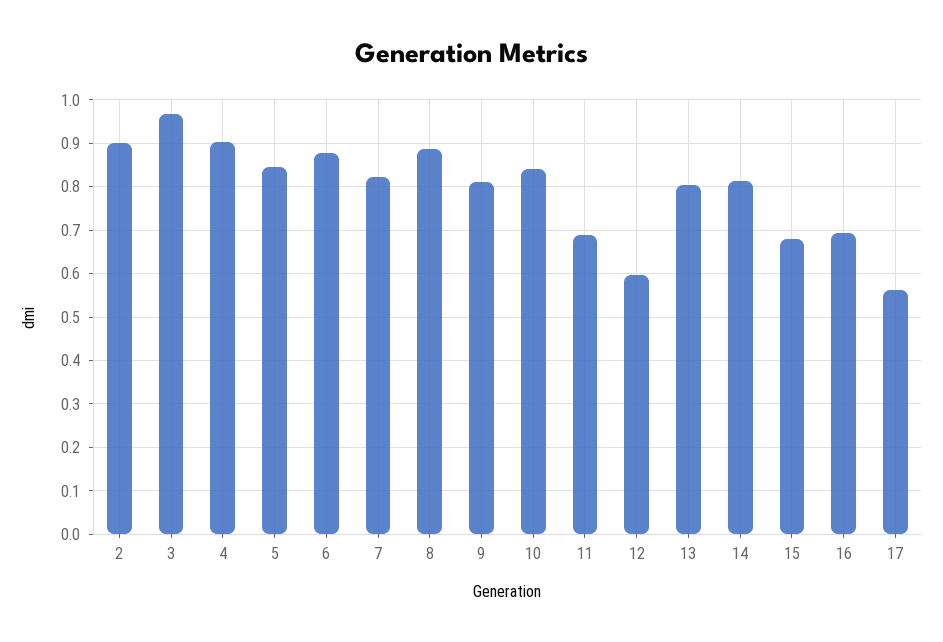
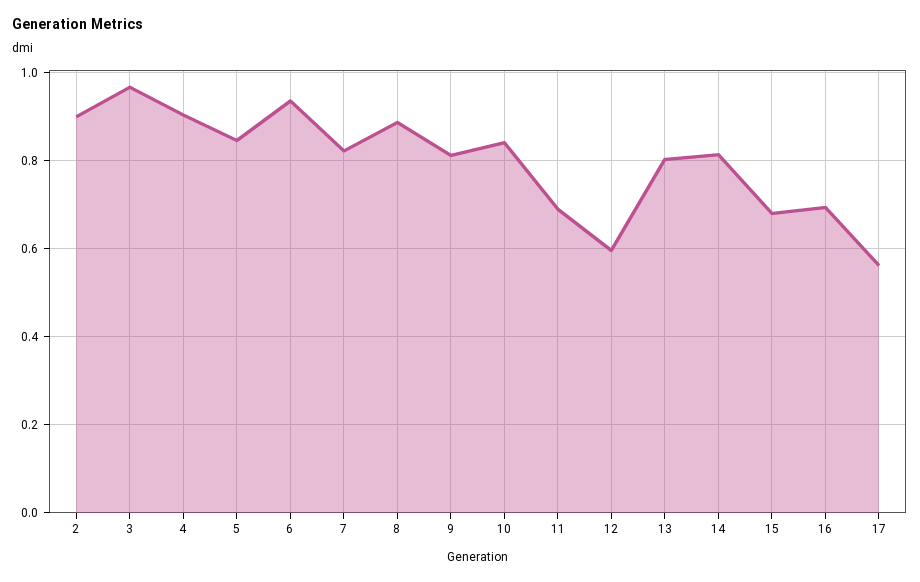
6: 0.88 -> 0.94

